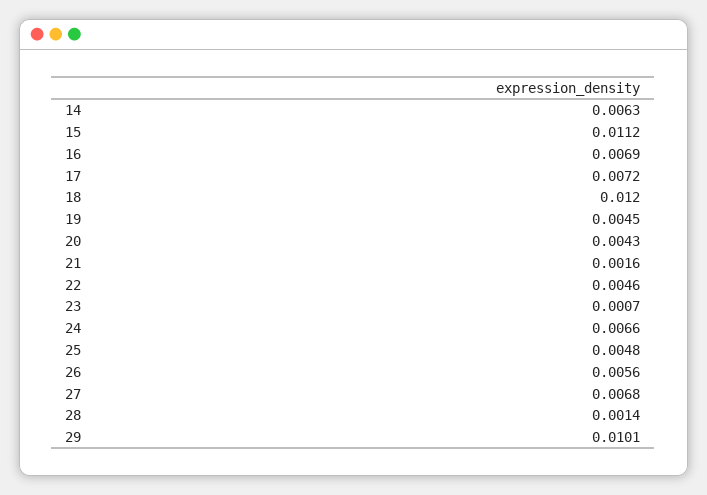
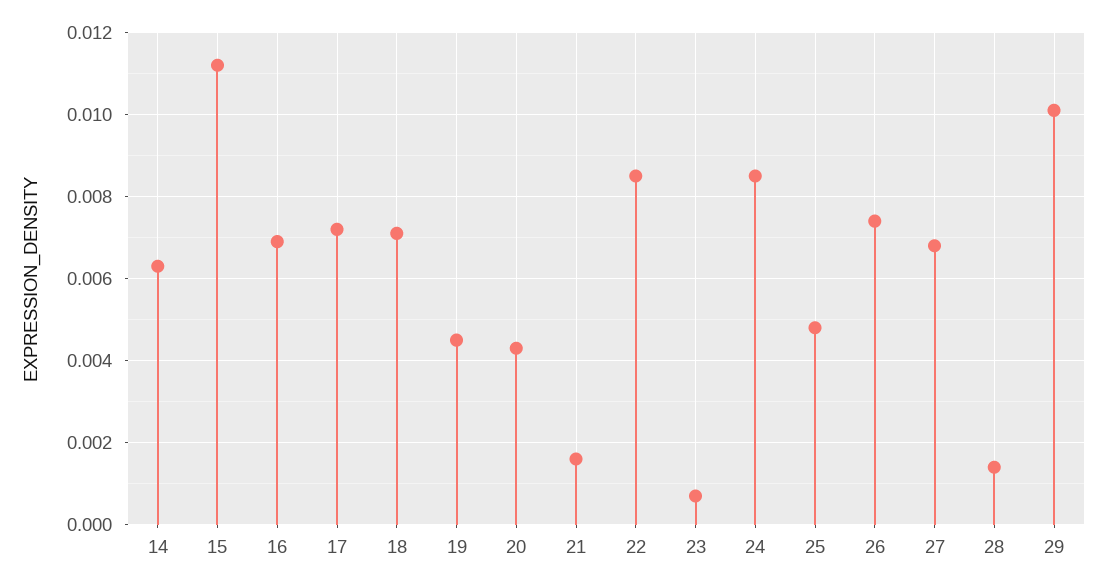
18: 0.012 -> 0.007
22: 0.0046 -> 0.0085
24: 0.0066 -> 0.0085
26: 0.0056 -> 0.0075

